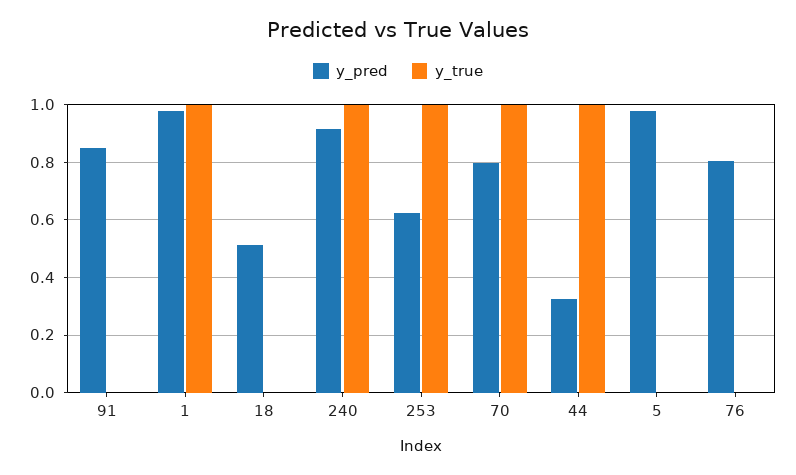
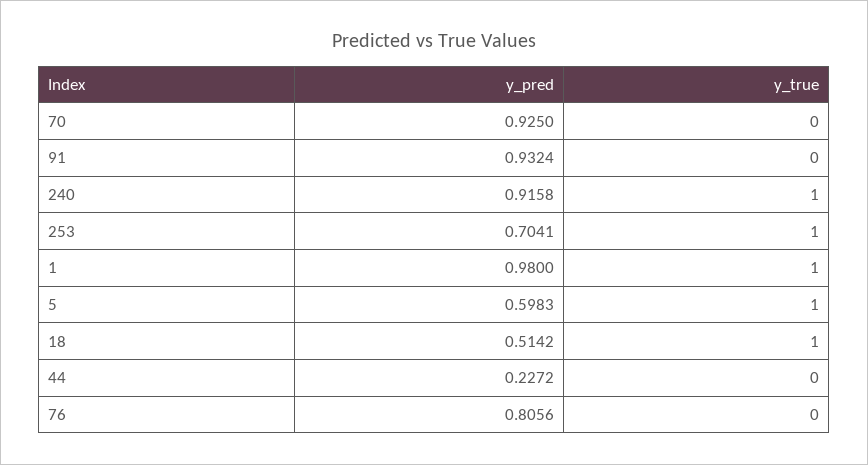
y_pred, 91: 0.85 -> 0.9324
y_true, 18: 0 -> 1
y_pred, 253: 0.625 -> 0.7041
y_pred, 70: 0.8 -> 0.925
y_true, 70: 1 -> 0
y_pred, 44: 0.325 -> 0.2272
y_true, 44: 1 -> 0
y_pred, 5: 0.975 -> 0.5983
y_true, 5: 0 -> 1

